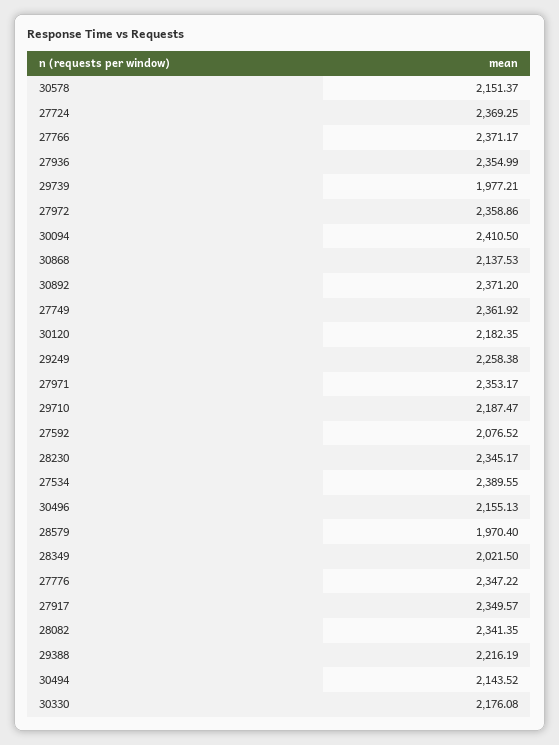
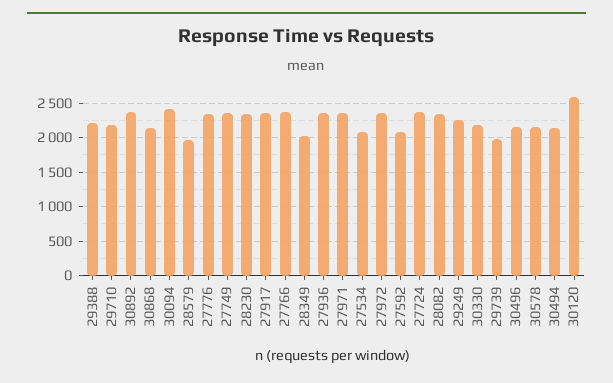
30120: 2182.35 -> 2600
27534: 2389.55 -> 2100

